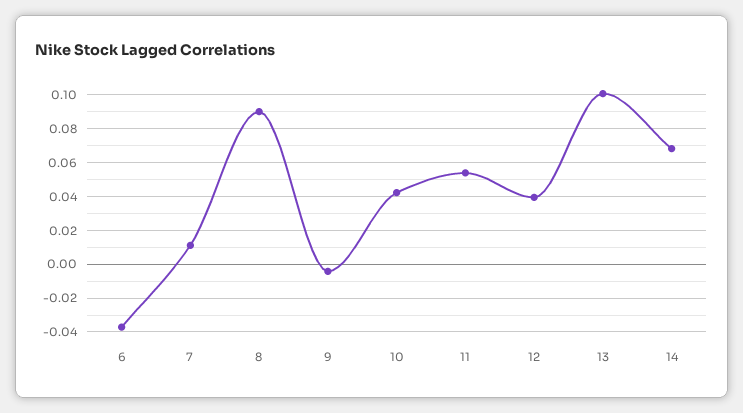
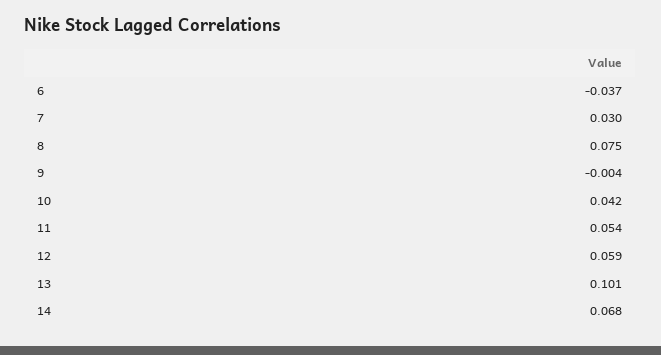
7: 0.01 -> 0.03
8: 0.09 -> 0.075
12: 0.04 -> 0.059

